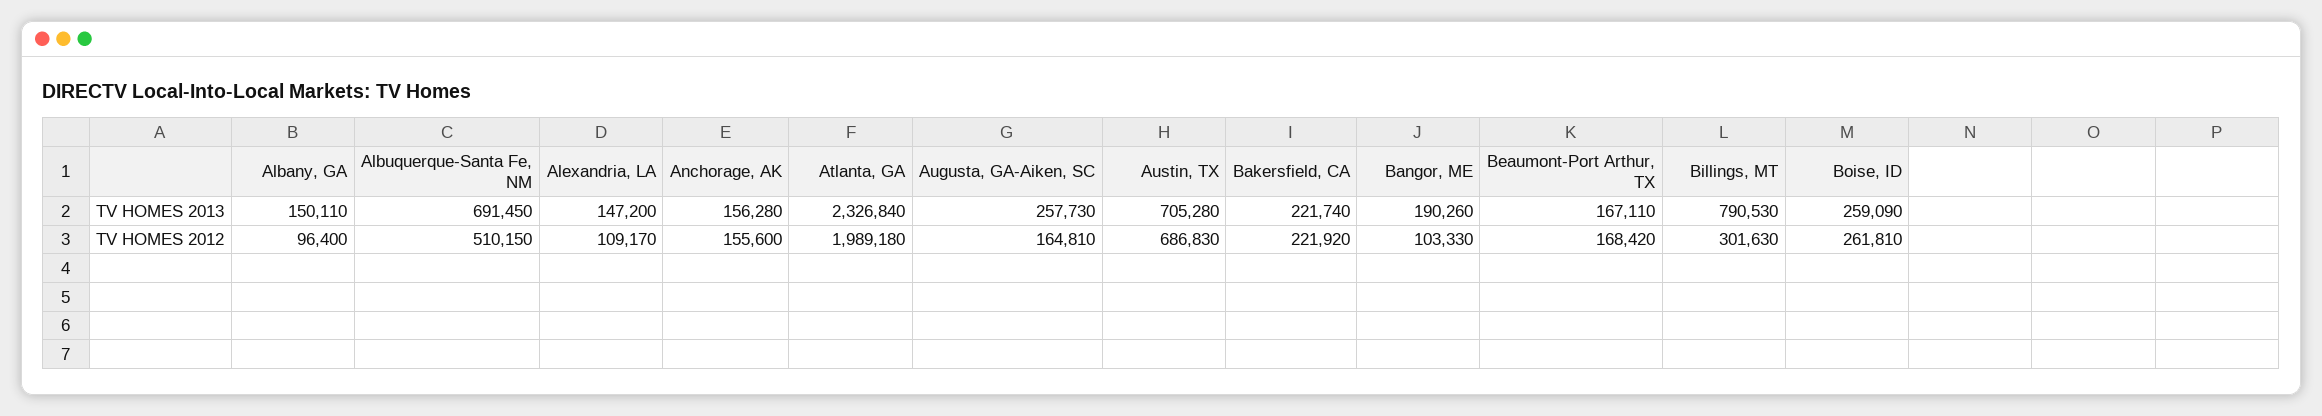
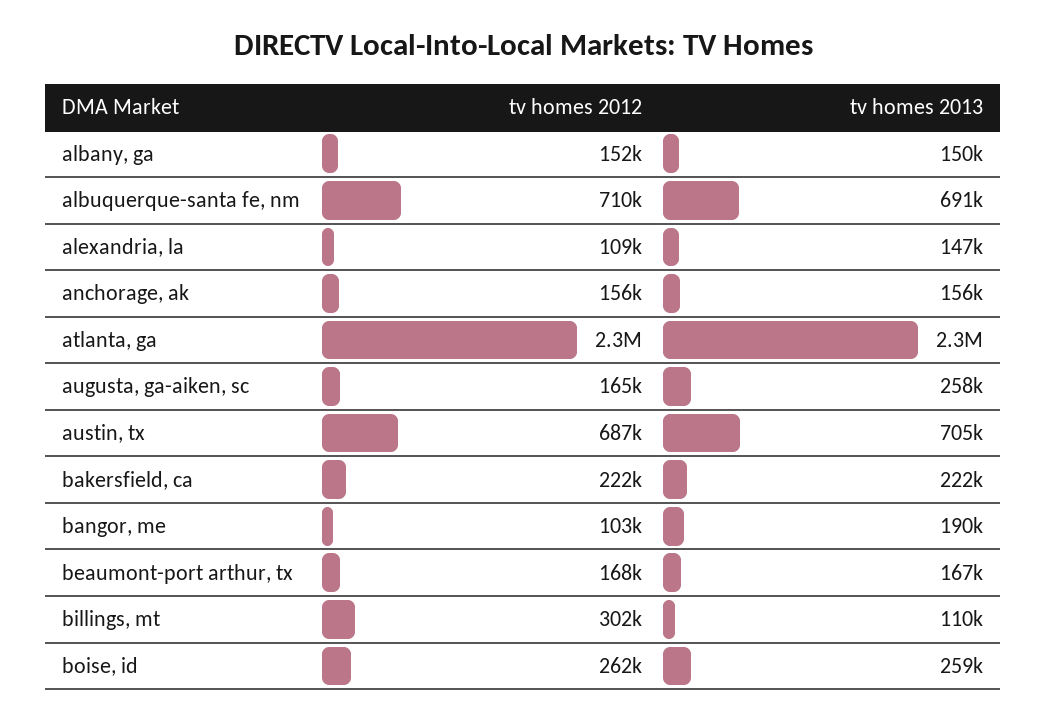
Billings, MT, TV HOMES 2013: 790530 -> 110000
Albany, GA, TV HOMES 2012: 96400 -> 152000
Albuquerque-Santa Fe, NM, TV HOMES 2012: 510150 -> 710000
Atlanta, GA, TV HOMES 2012: 1989180 -> 2300000

